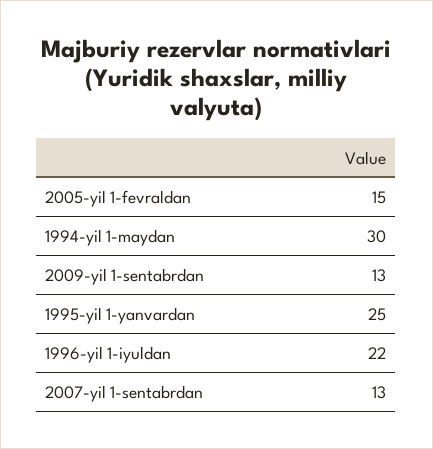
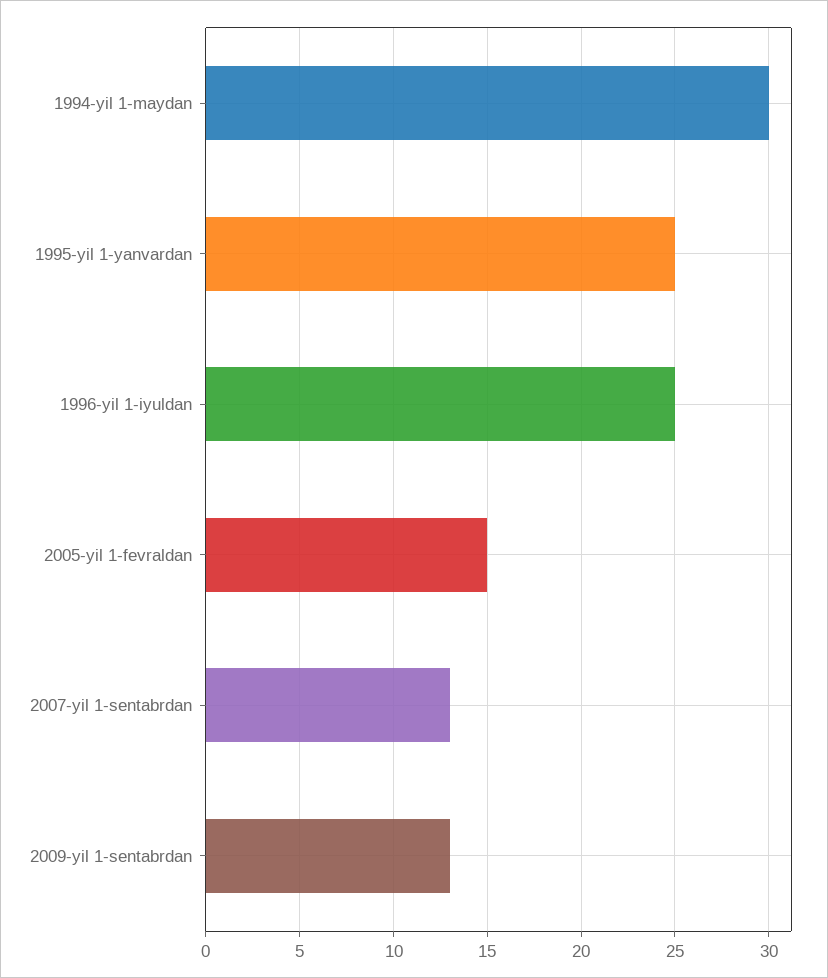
1996-yil 1-iyuldan: 22 -> 25

